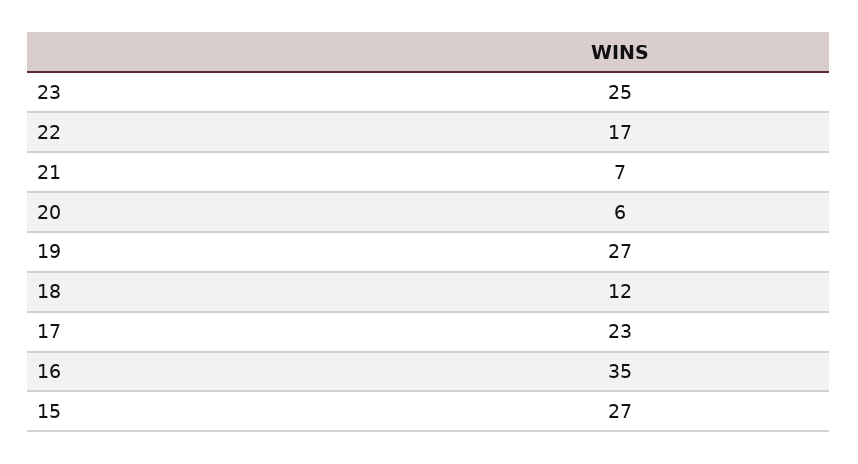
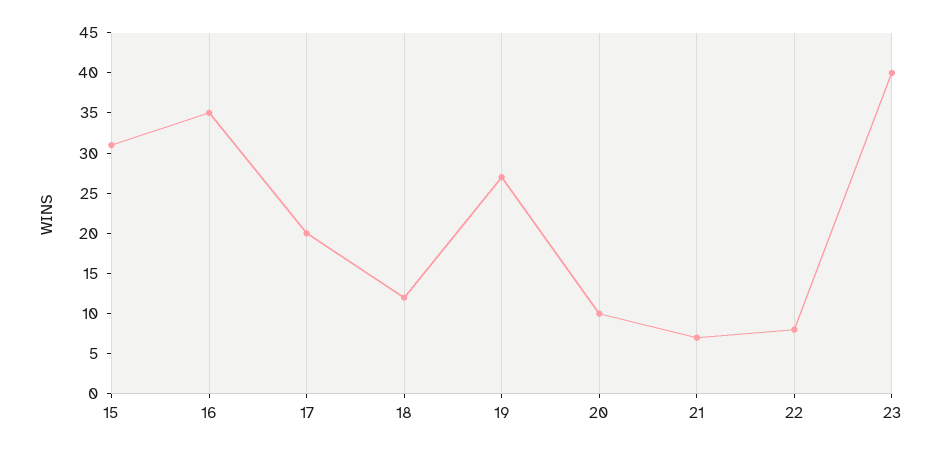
23: 25 -> 40
22: 17 -> 8
20: 6 -> 10
17: 23 -> 20
15: 27 -> 31

